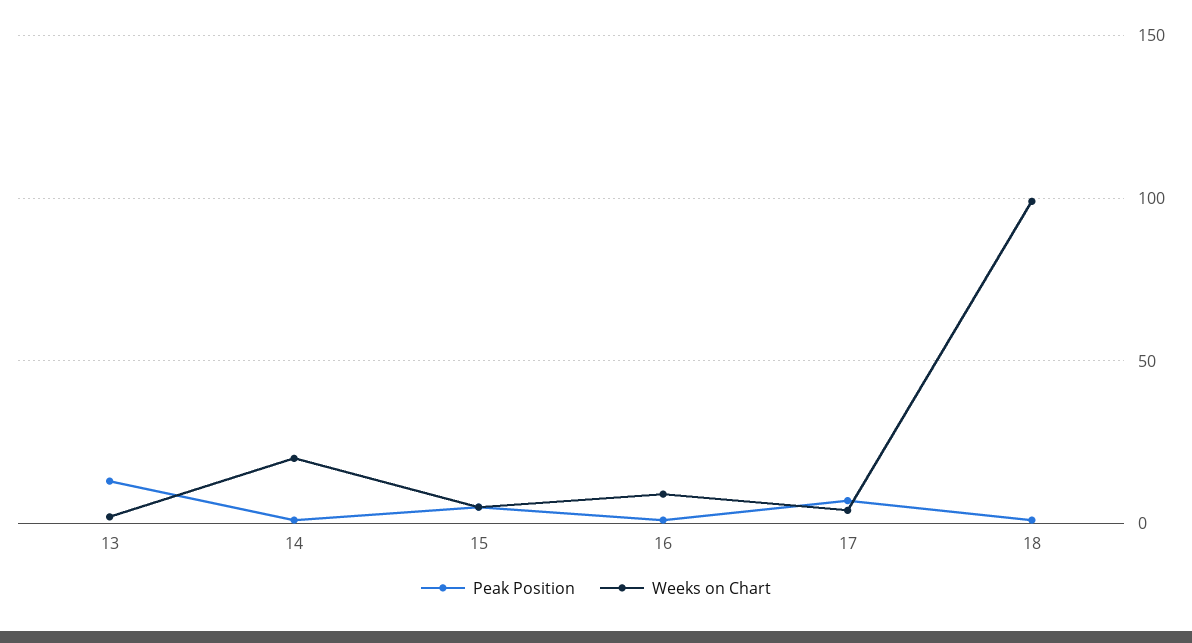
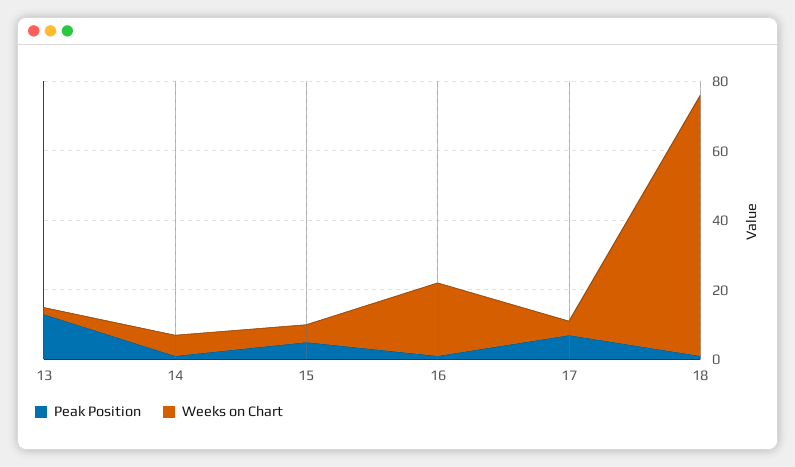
Weeks on Chart, 14: 20 -> 5
Weeks on Chart, 16: 10 -> 20
Weeks on Chart, 18: 100 -> 75

